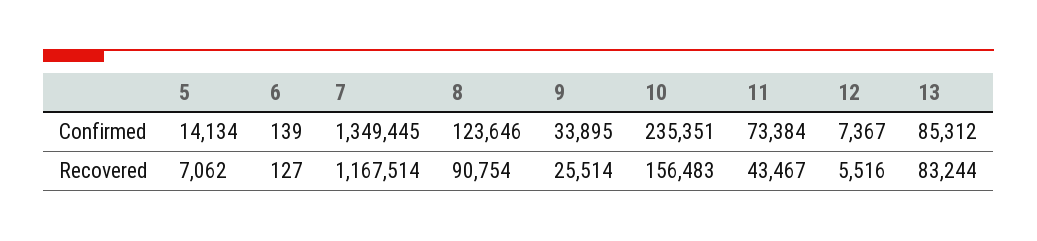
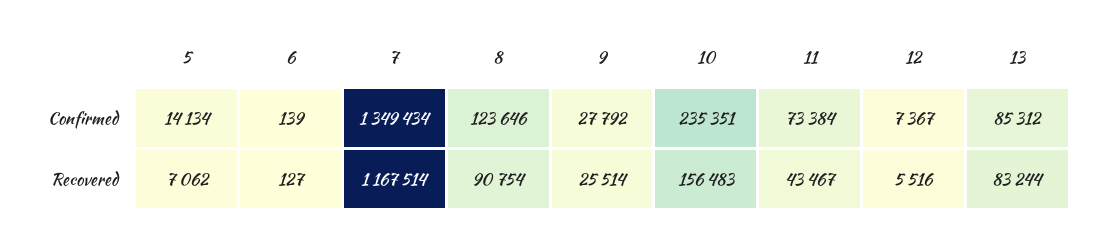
7, Confirmed: 1349445 -> 1349434
9, Confirmed: 33895 -> 27792

